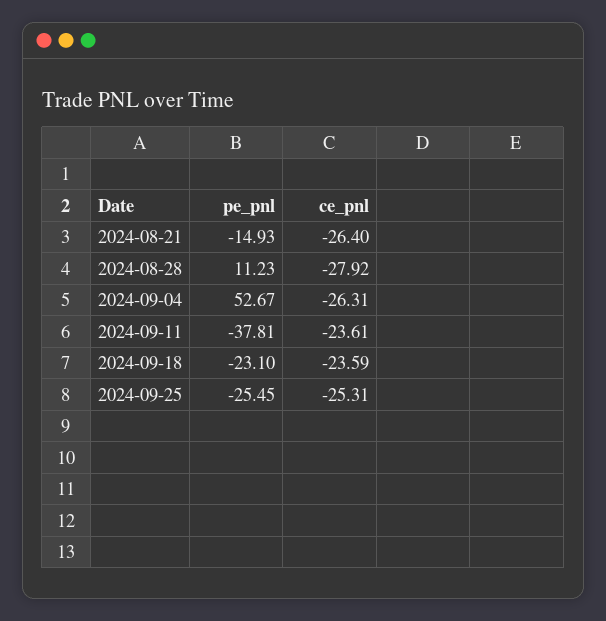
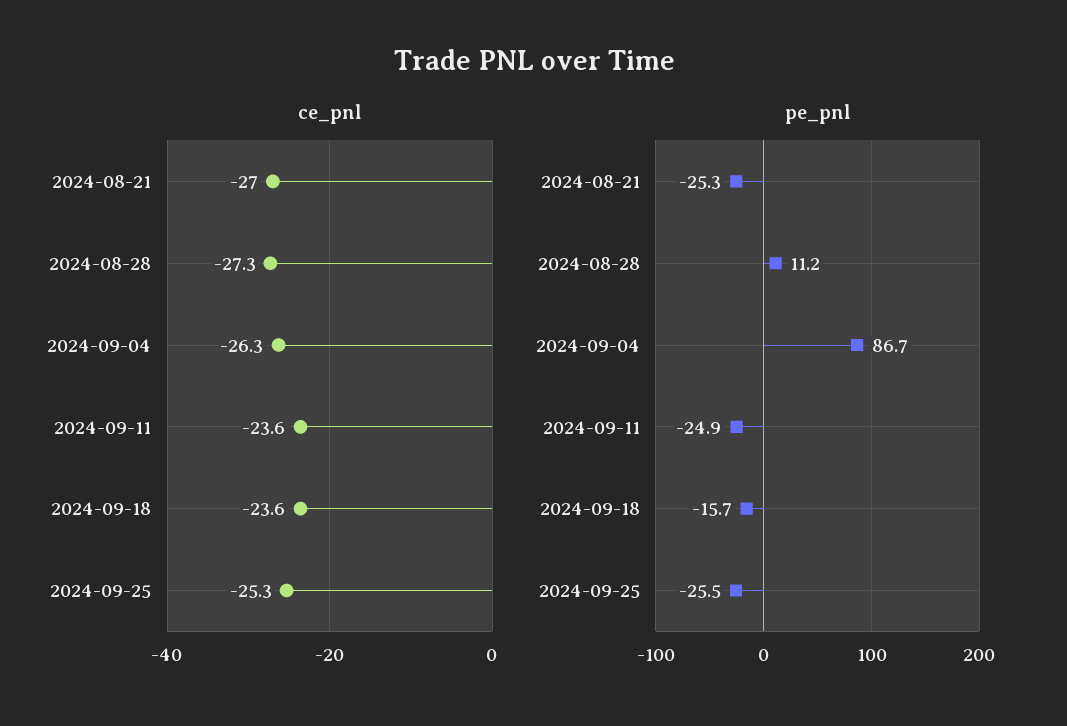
pe_pnl, 2024-08-21: -14.93 -> -25.3
ce_pnl, 2024-08-21: -26.4 -> -27
ce_pnl, 2024-08-28: -27.92 -> -27.3
pe_pnl, 2024-09-04: 52.67 -> 86.7
pe_pnl, 2024-09-11: -37.81 -> -24.9
pe_pnl, 2024-09-18: -23.1 -> -15.7

